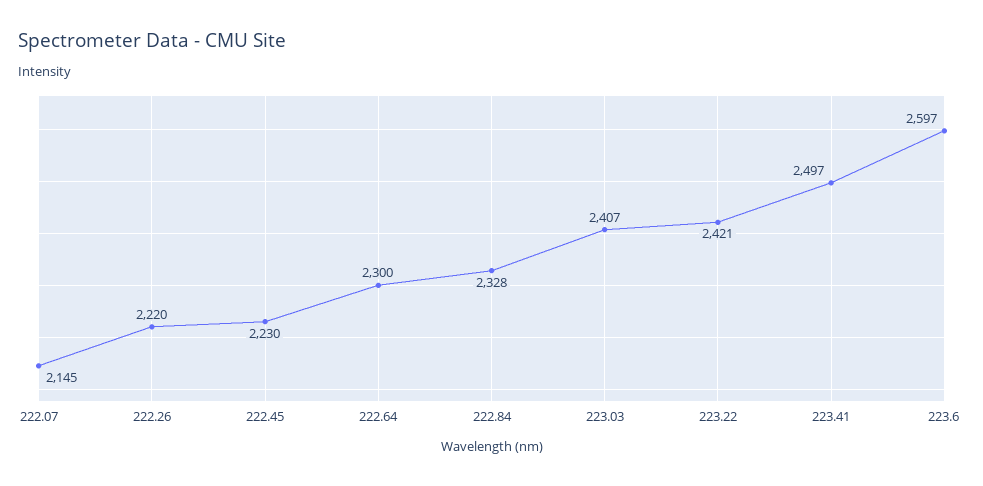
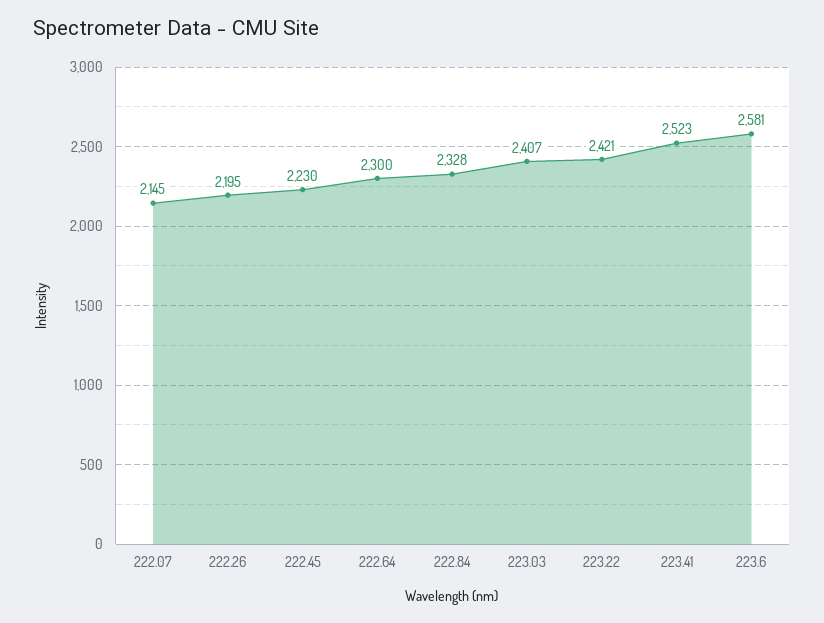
222.26: 2220 -> 2195
223.41: 2497 -> 2523
223.6: 2597 -> 2581

